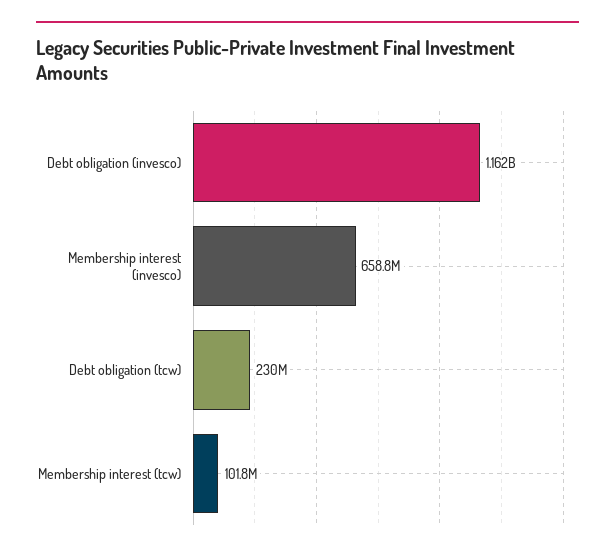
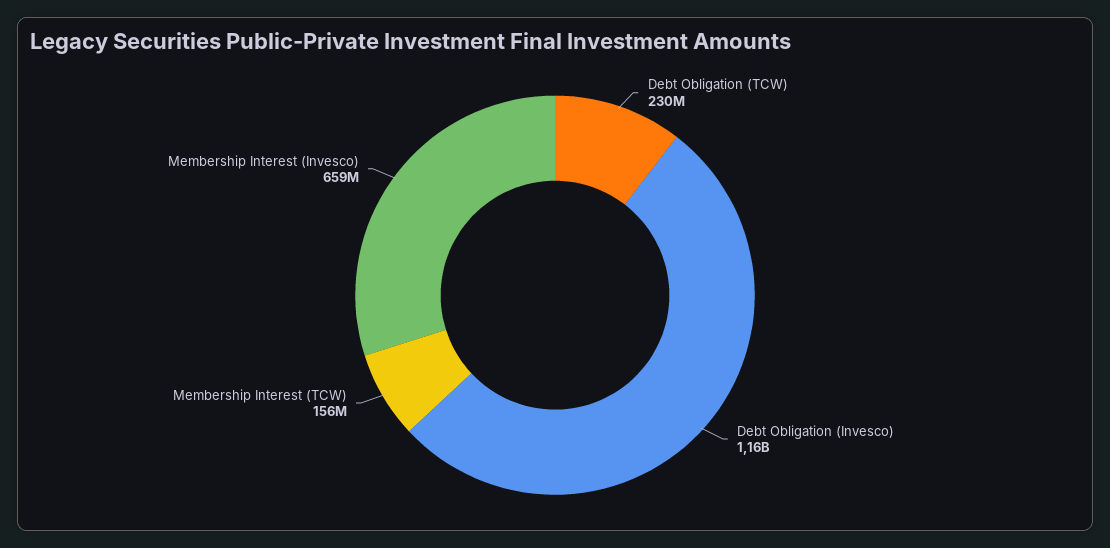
Membership interest (tcw): 101800000 -> 156000000

